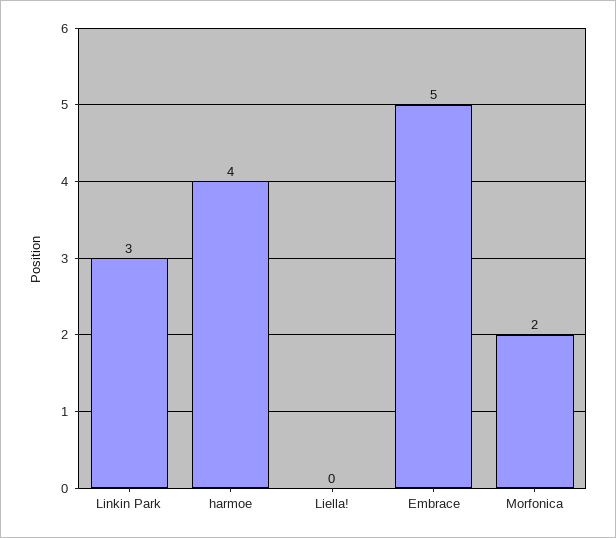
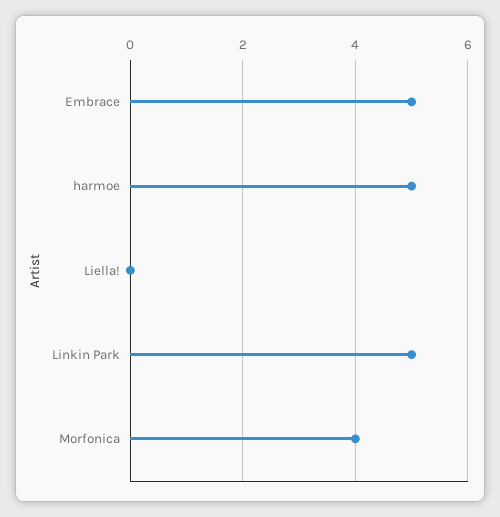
Linkin Park: 3 -> 5
harmoe: 4 -> 5
Morfonica: 2 -> 4

